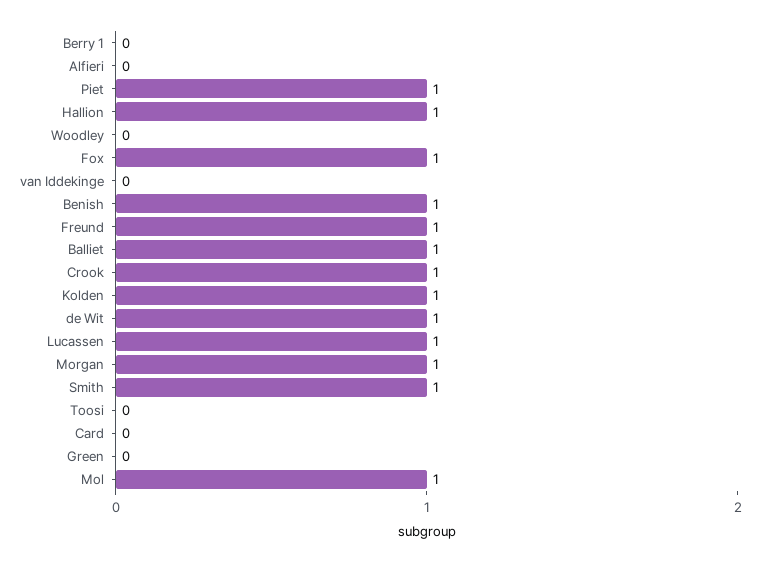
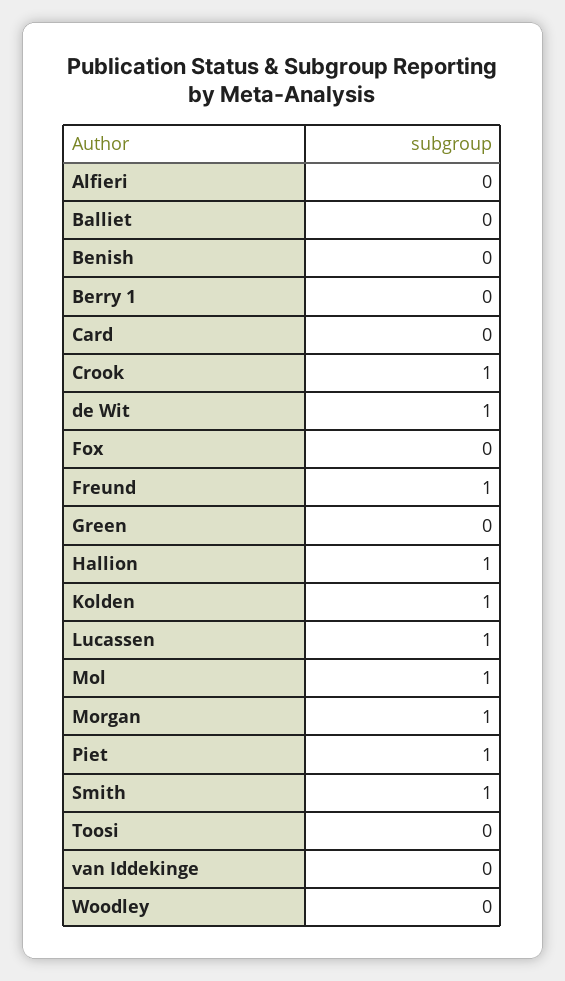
Fox: 1 -> 0
Benish: 1 -> 0
Balliet: 1 -> 0

